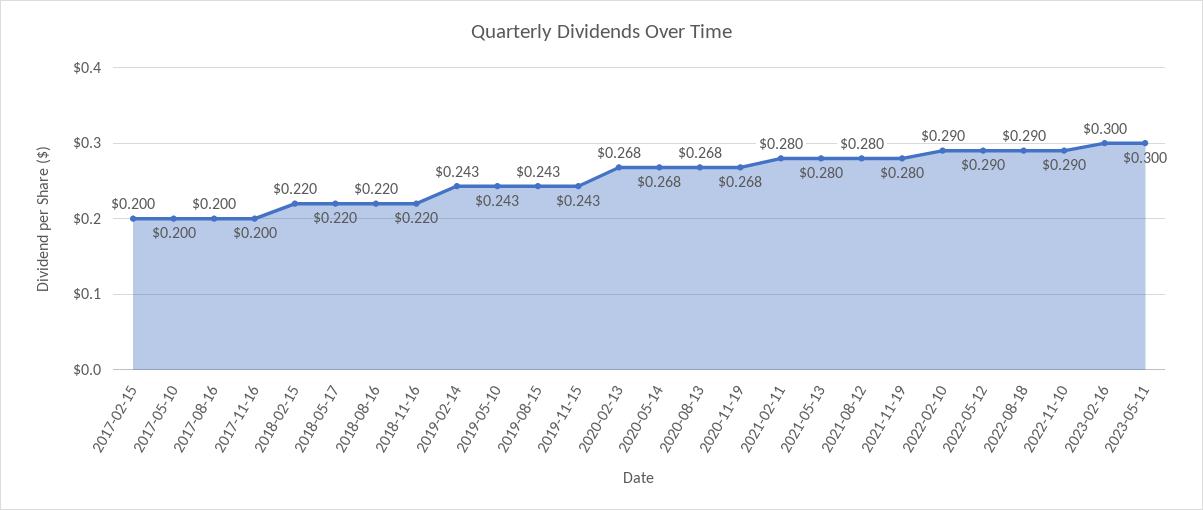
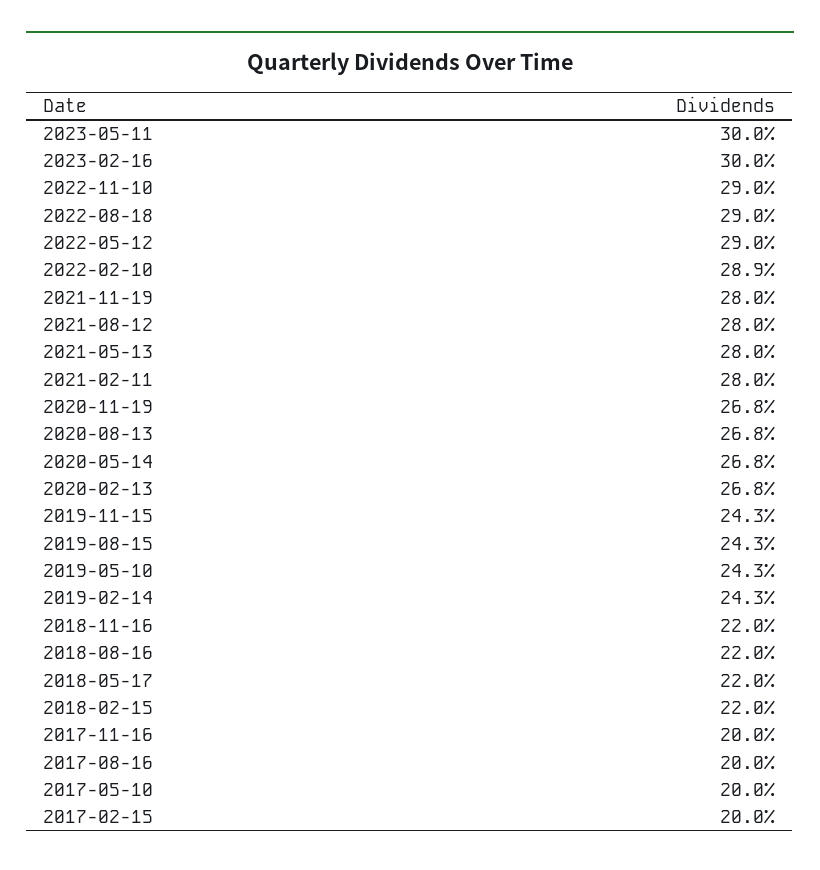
2022-02-10: 0.29 -> 0.289

